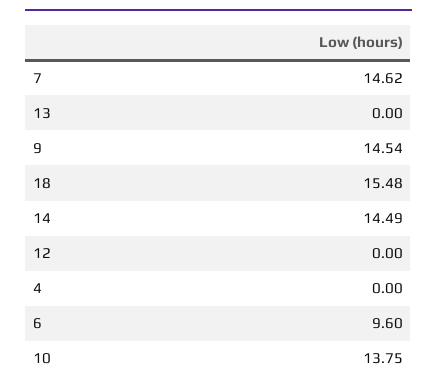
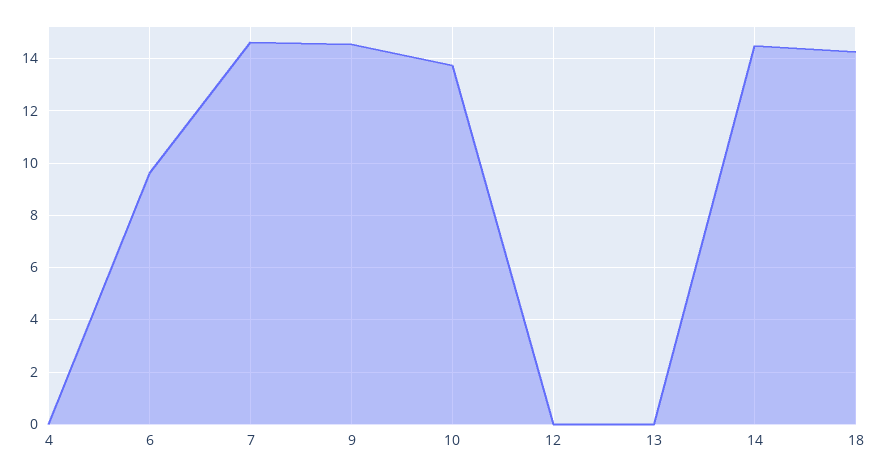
18: 15.48 -> 14.25

